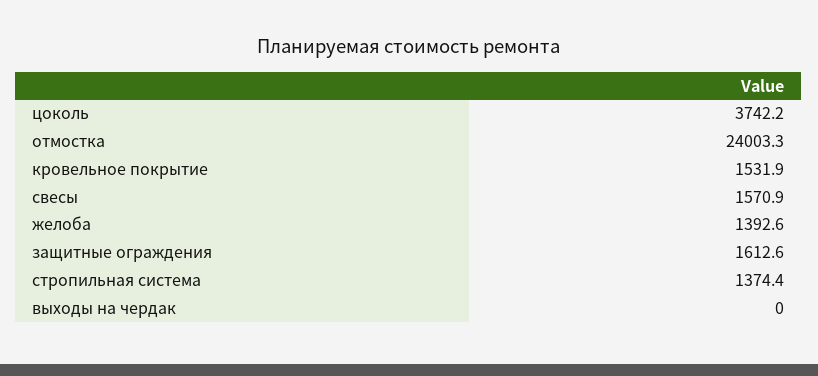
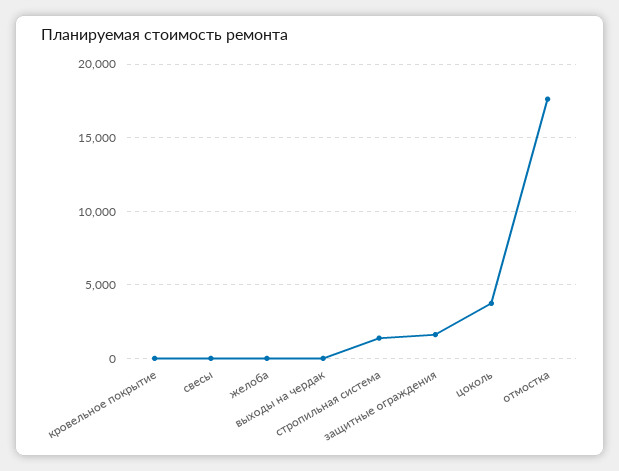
отмостка: 24003.3 -> 17500
кровельное покрытие: 1531.9 -> 0
свесы: 1570.9 -> 0
желоба: 1392.6 -> 0

